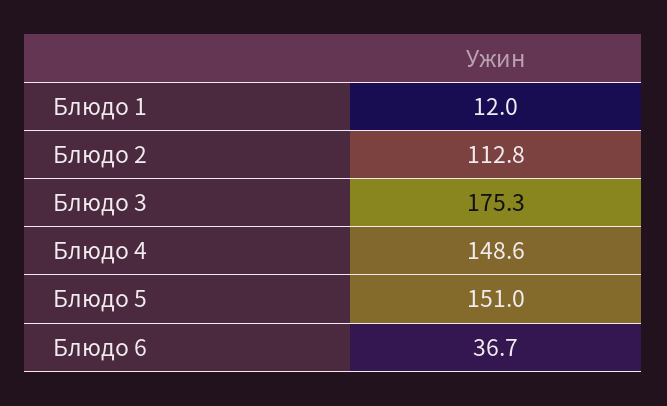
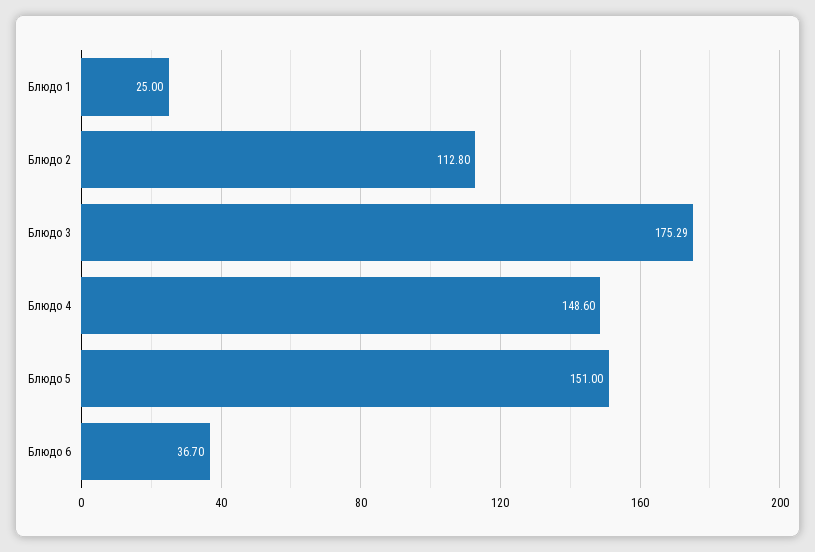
Блюдо 1: 12 -> 25

